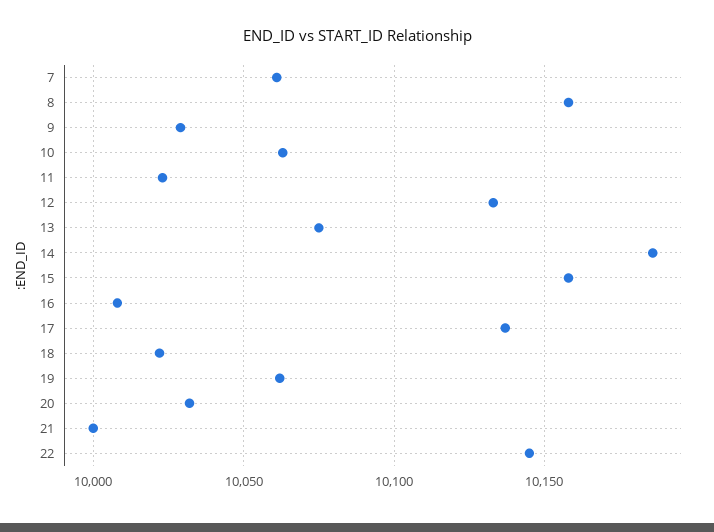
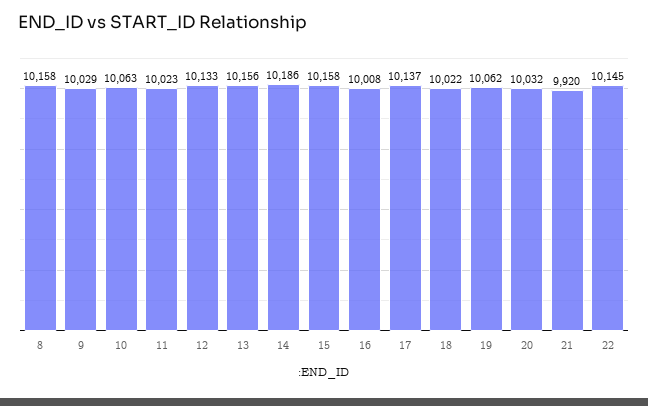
7: 10060 -> none
13: 10075 -> 10156
21: 10000 -> 9920

